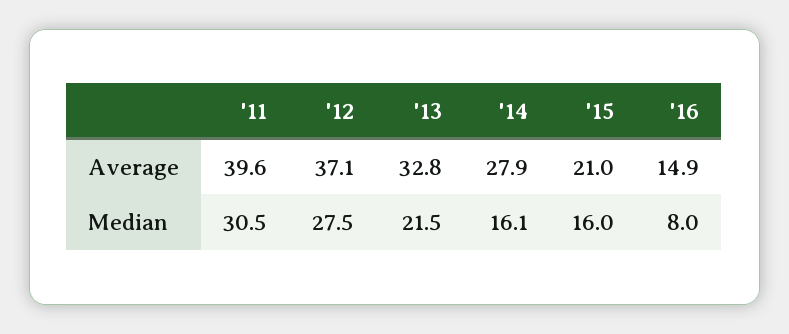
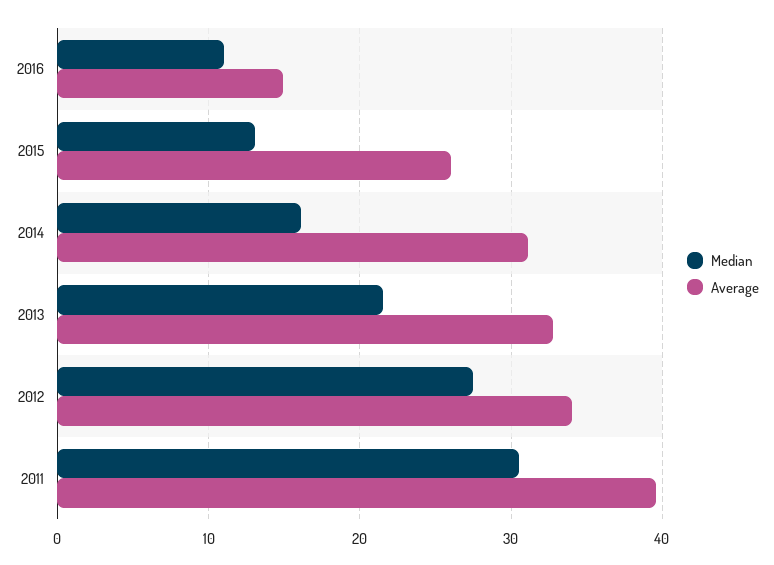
Average, '12: 37.1 -> 34
Average, '14: 27.9 -> 31
Average, '15: 21 -> 26
Median, '15: 16 -> 13
Median, '16: 8 -> 11

